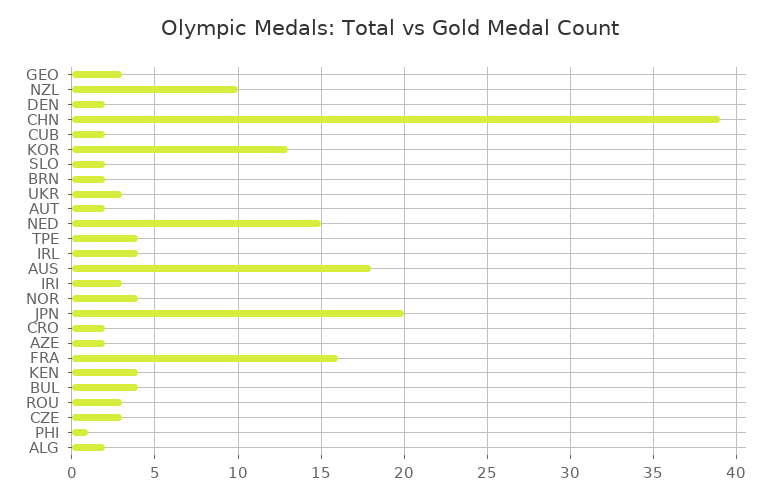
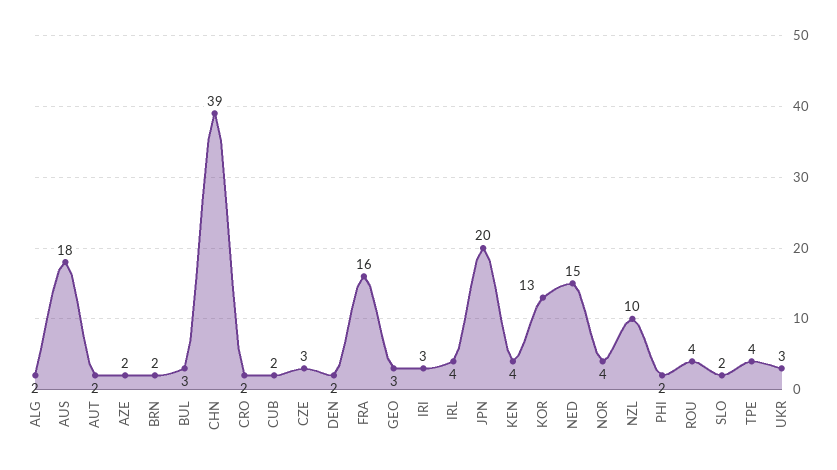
BUL: 4 -> 3
ROU: 3 -> 4
PHI: 1 -> 2

